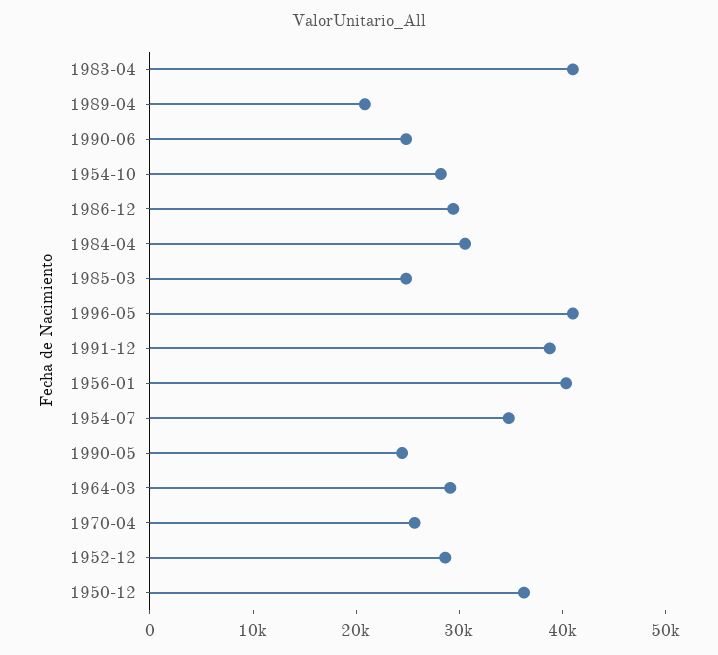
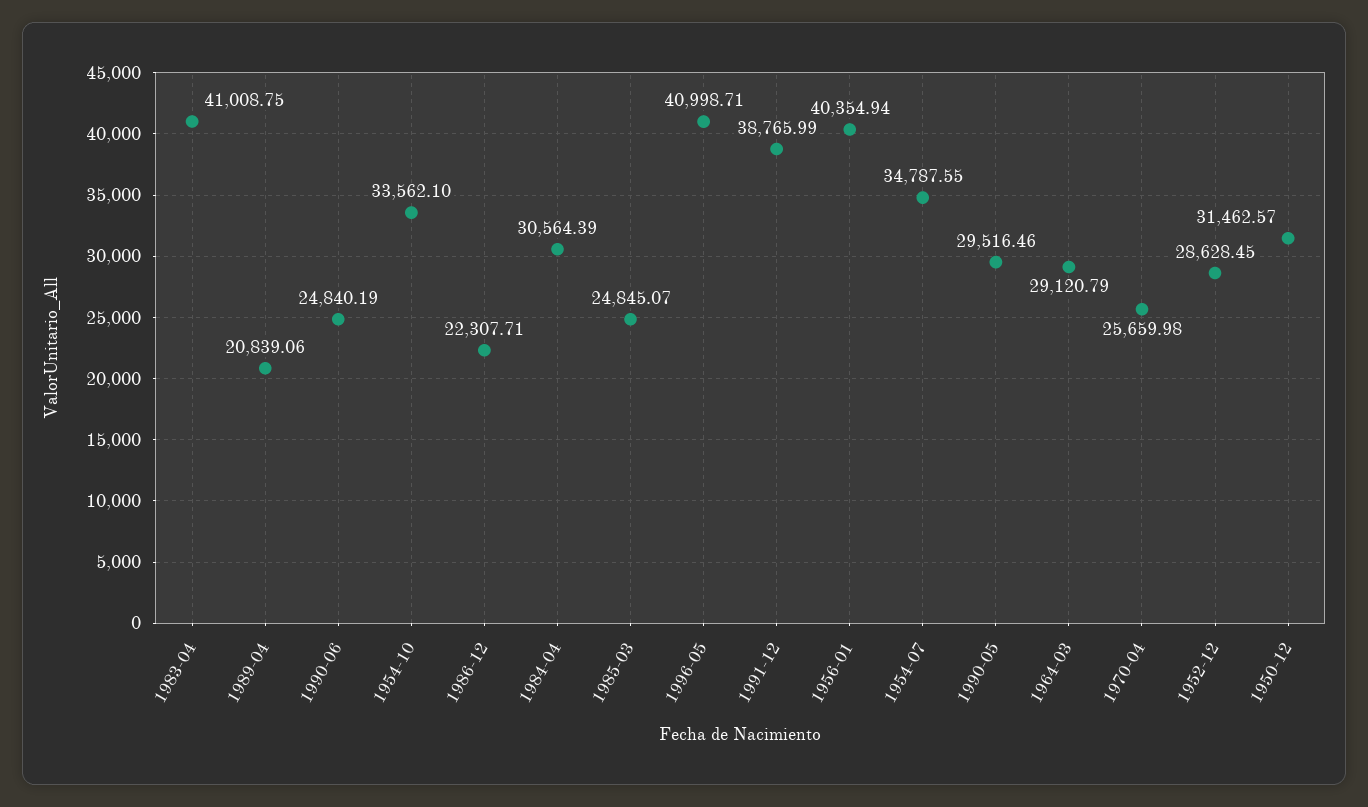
1954-10: 28000 -> 33562.1
1986-12: 30000 -> 22307.71
1990-05: 24000 -> 29516.46
1950-12: 36000 -> 31462.57

